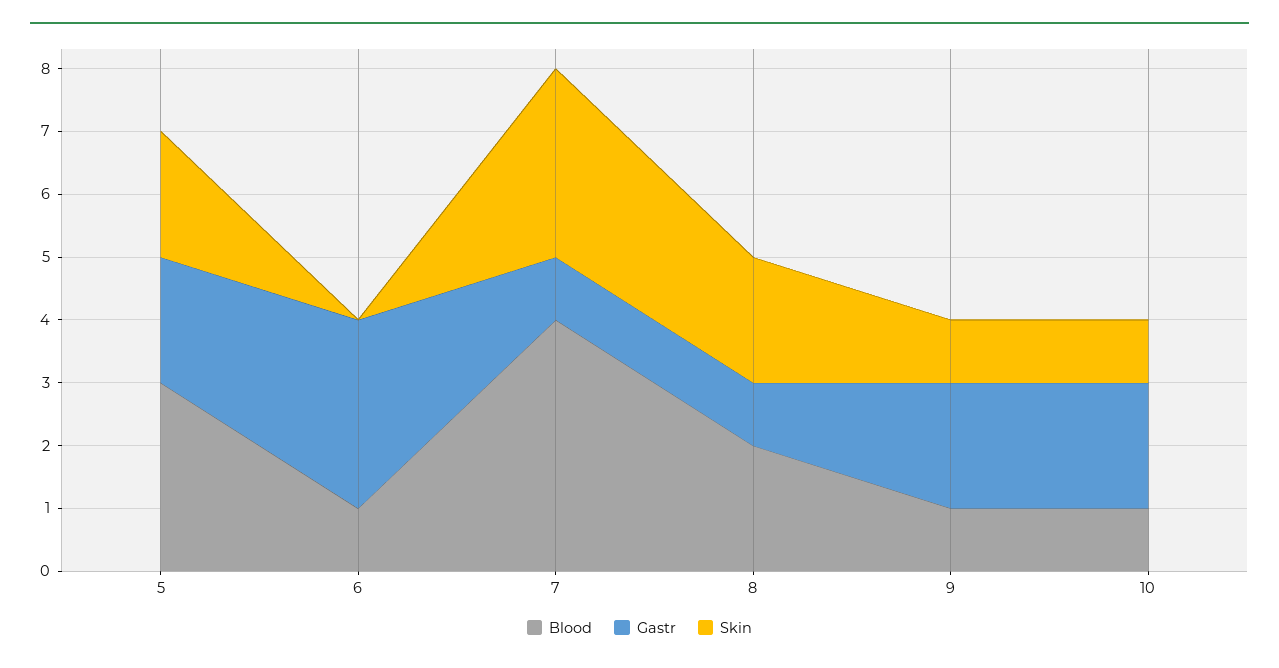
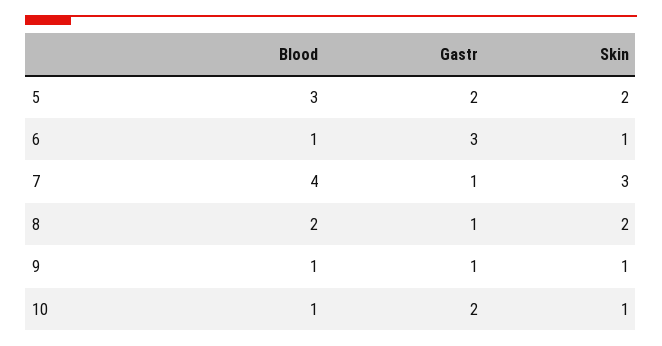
Skin, 6: 0 -> 1
Gastr, 9: 2 -> 1

